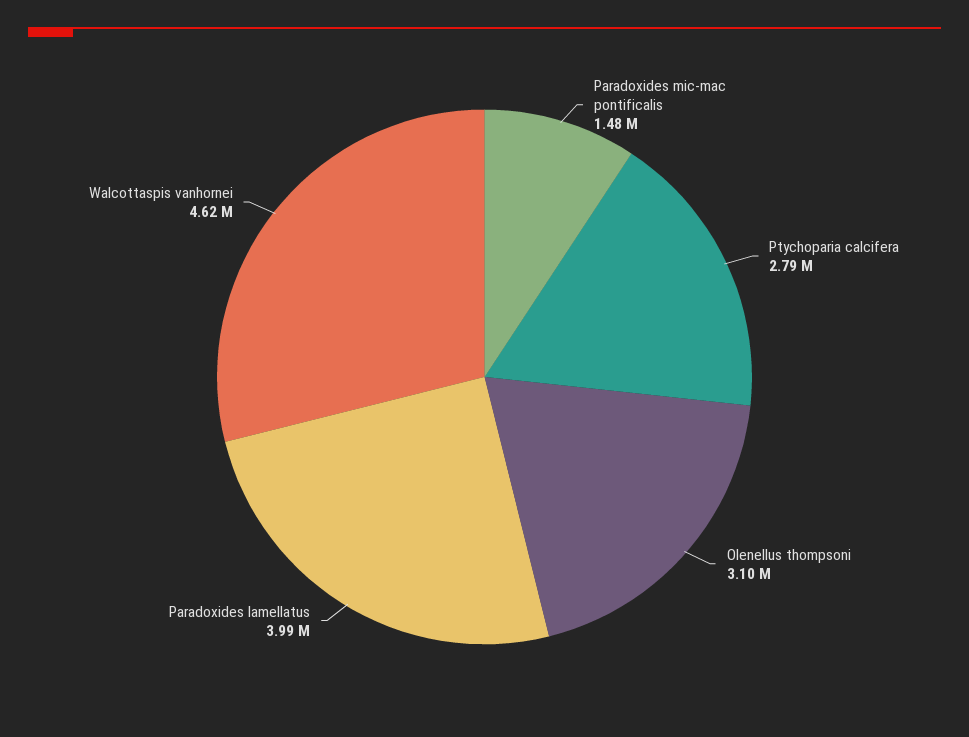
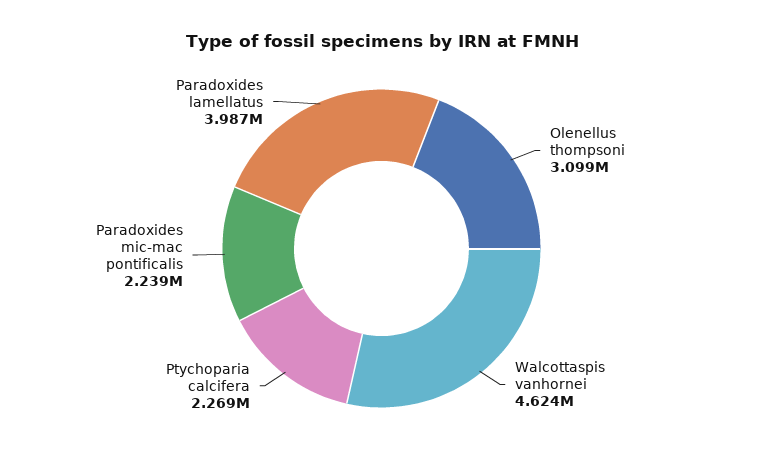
Paradoxides mic-mac pontificalis: 1480000 -> 2239000
Ptychoparia calcifera: 2790000 -> 2269000

